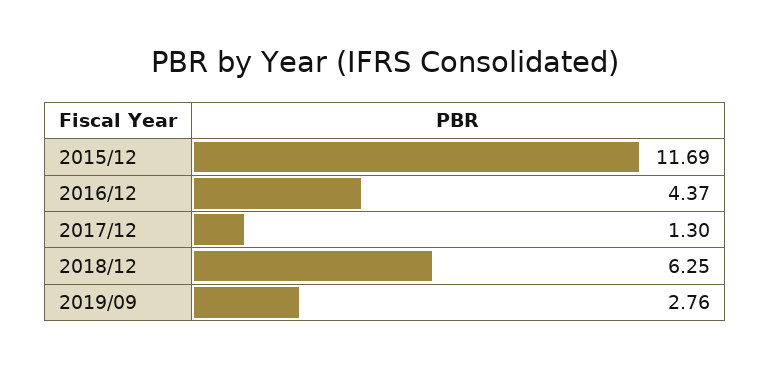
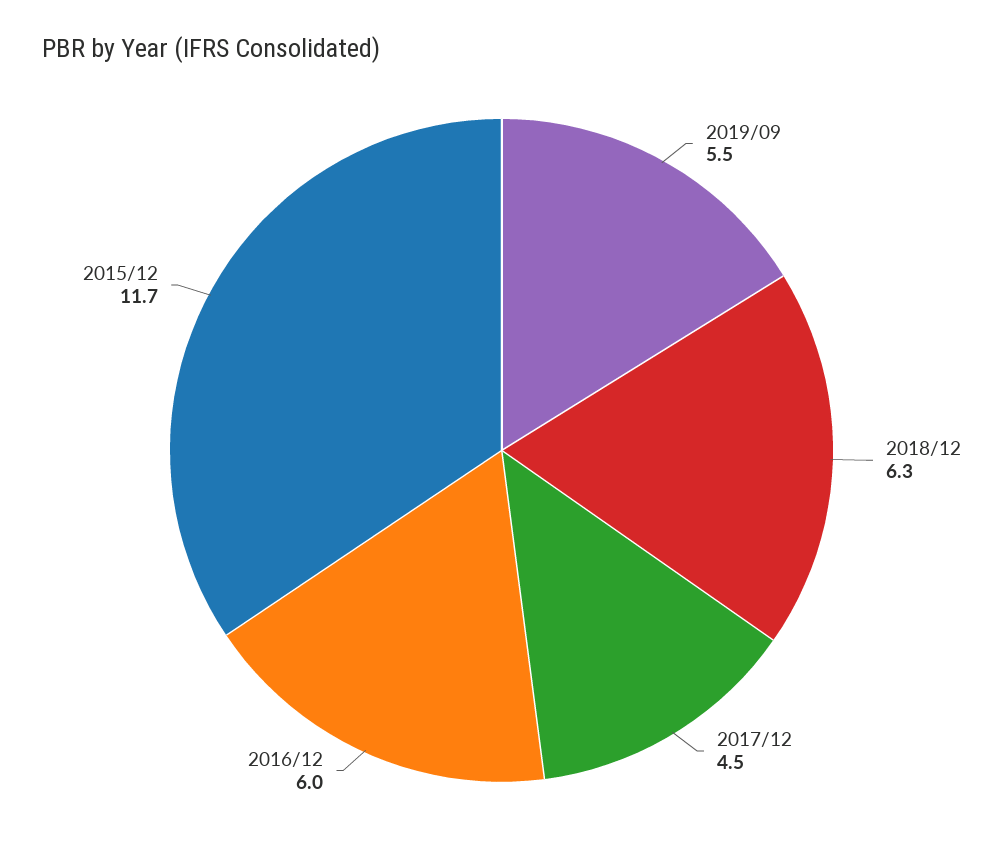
2016/12: 4.37 -> 6
2017/12: 1.3 -> 4.5
2019/09: 2.76 -> 5.5

